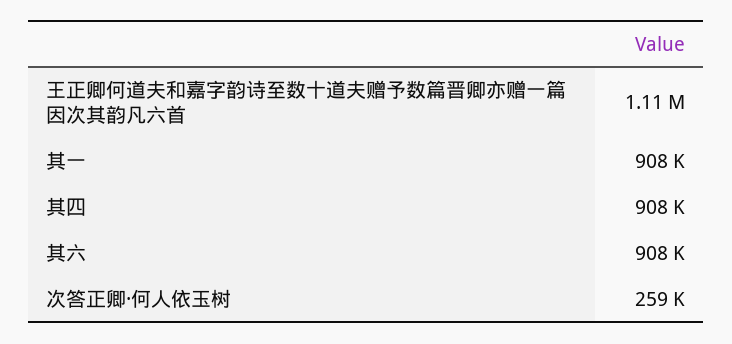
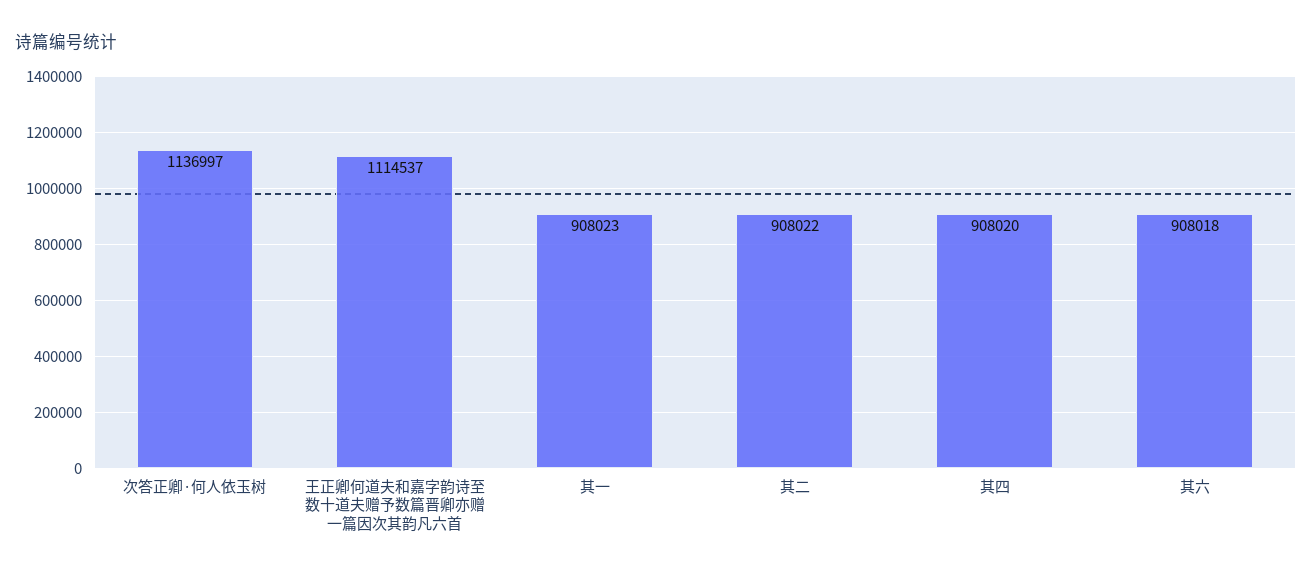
次答正卿·何人依玉树: 259000 -> 1136997
其二: none -> 908022

